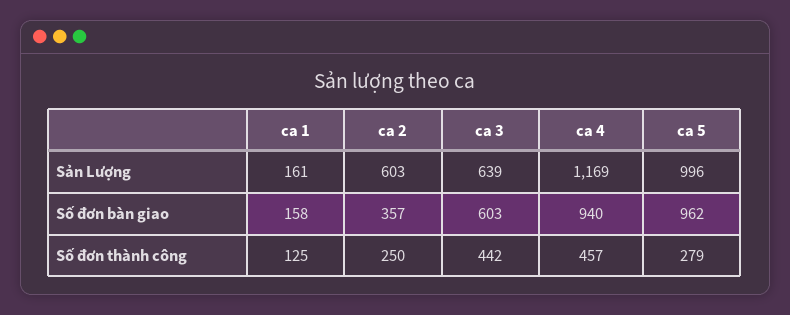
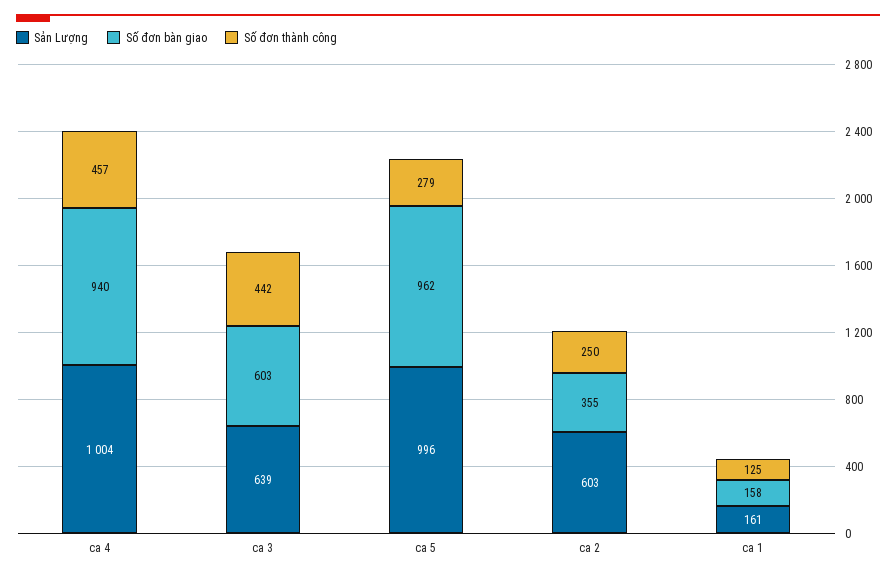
Sản Lượng, ca 4: 1169 -> 1004
Số đơn bàn giao, ca 2: 357 -> 355

